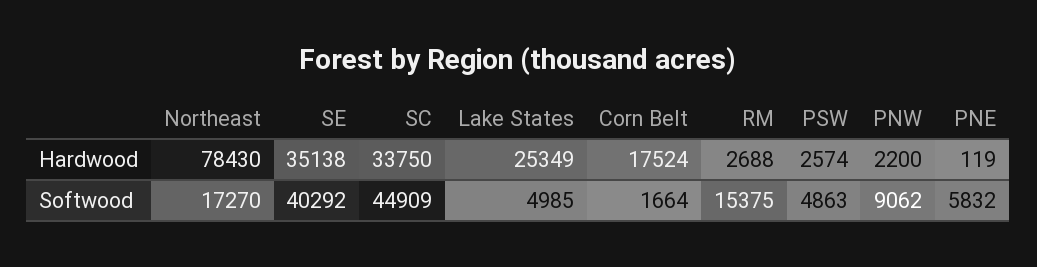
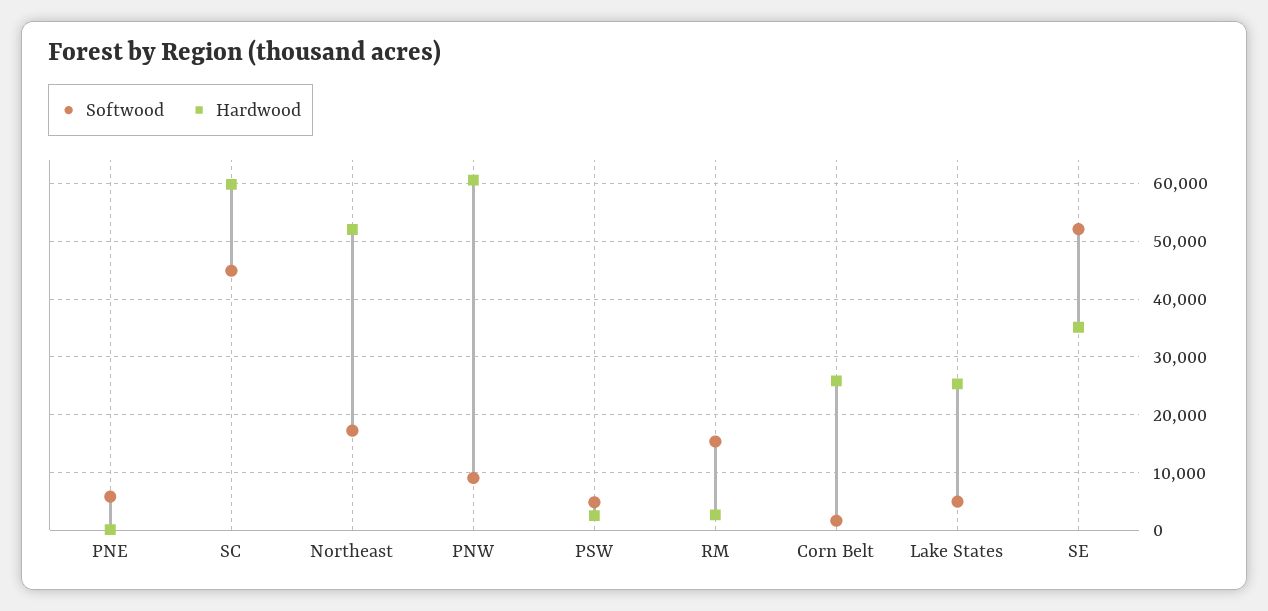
Hardwood, Northeast: 78430 -> 52000
Hardwood, SC: 33750 -> 60000
Hardwood, Corn Belt: 17524 -> 26000
Hardwood, PNW: 2200 -> 60000
Softwood, SE: 40292 -> 52000

